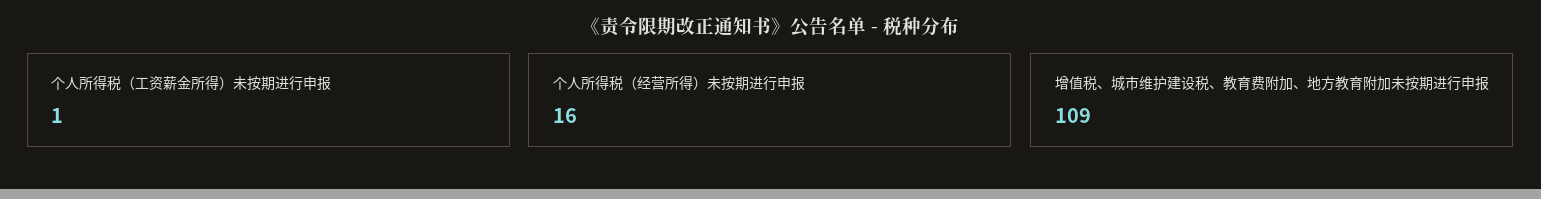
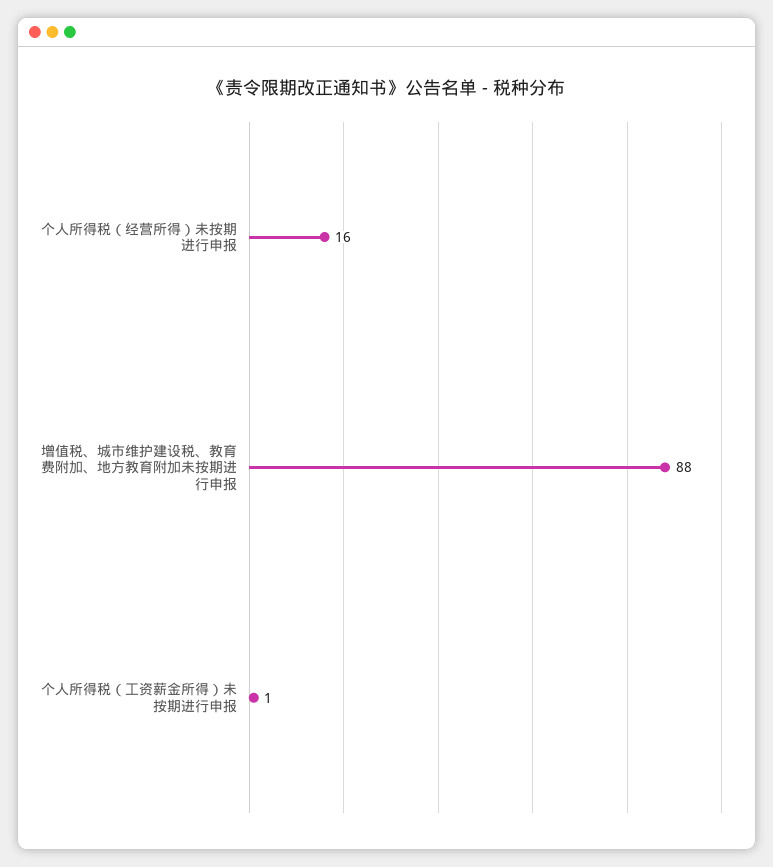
增值税、城市维护建设税、教育费附加、地方教育附加未按期进行申报: 109 -> 88

